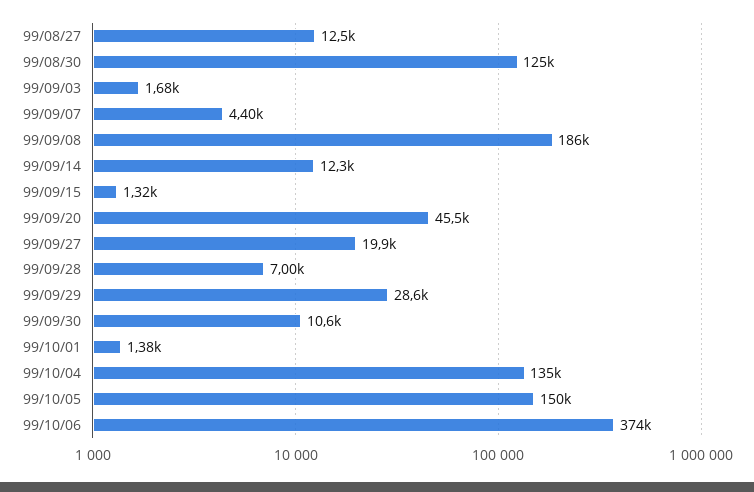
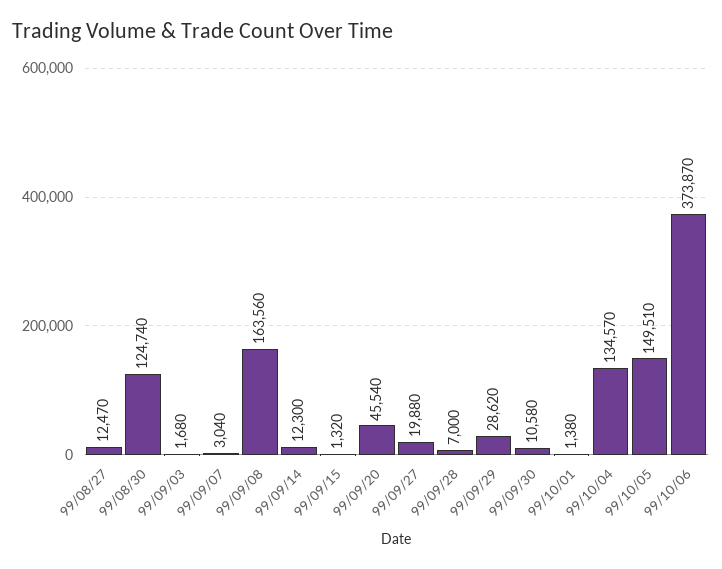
99/09/07: 4400 -> 3040
99/09/08: 186000 -> 163560

